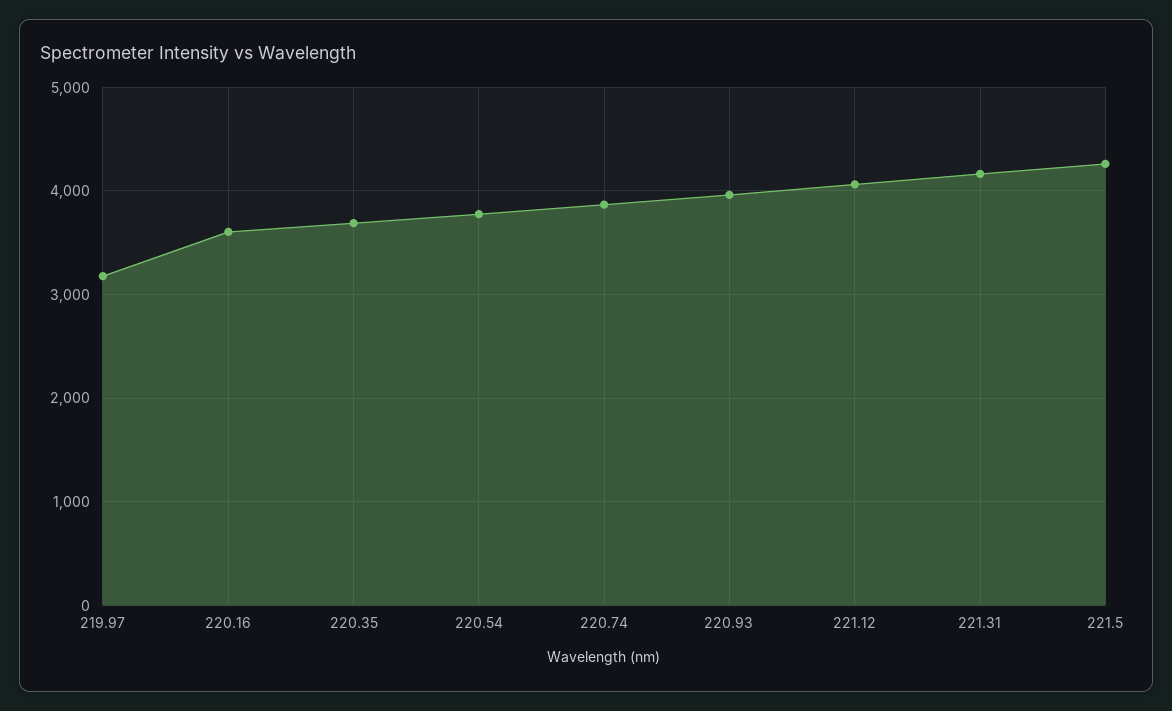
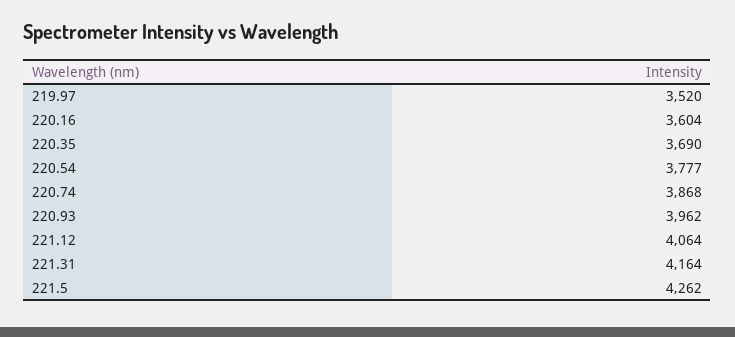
219.97: 3200 -> 3520

